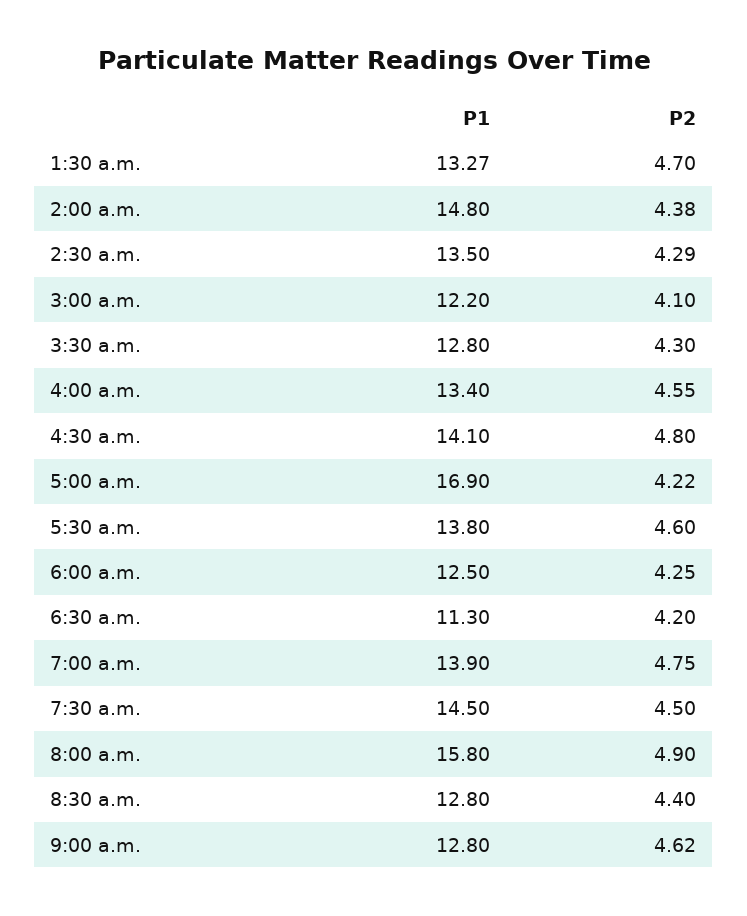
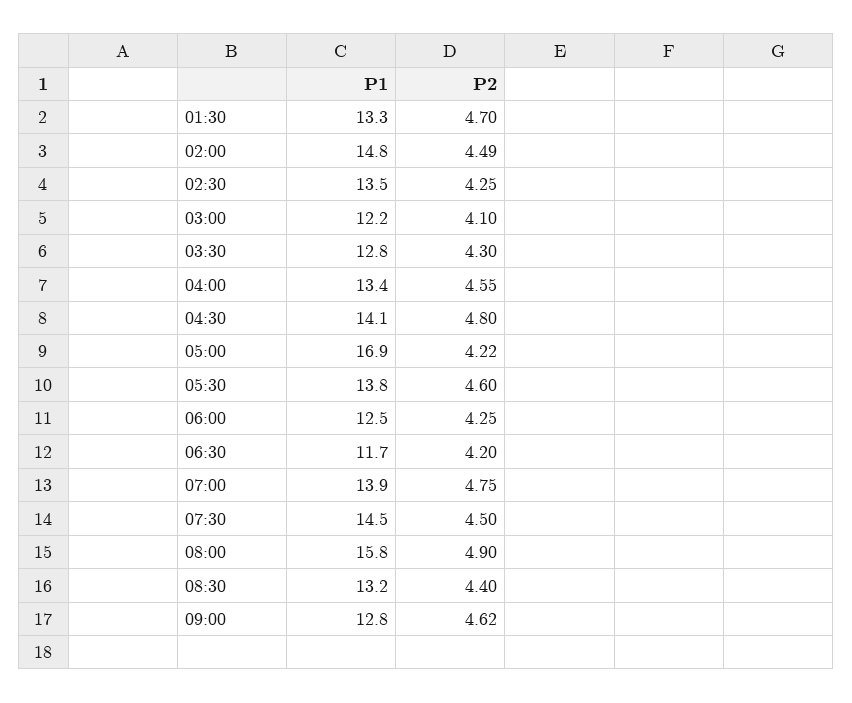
P2, 2:00 a.m.: 4.38 -> 4.49
P2, 2:30 a.m.: 4.29 -> 4.25
P1, 6:30 a.m.: 11.3 -> 11.7
P1, 8:30 a.m.: 12.8 -> 13.2

